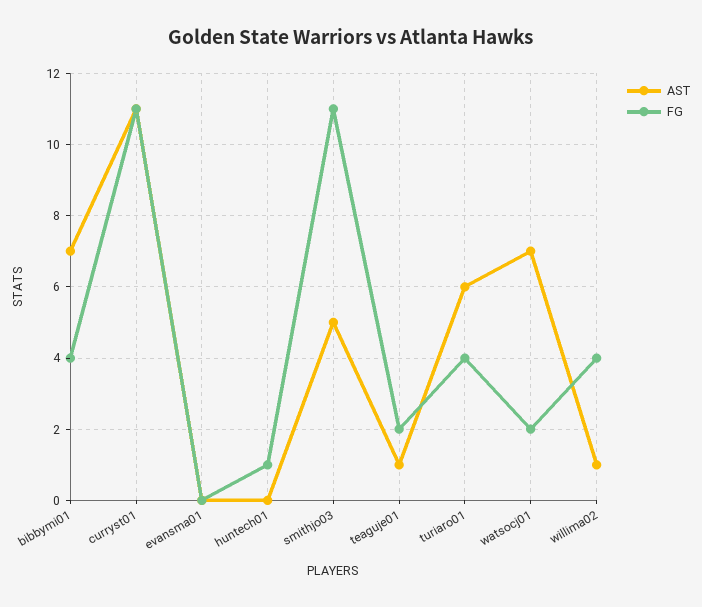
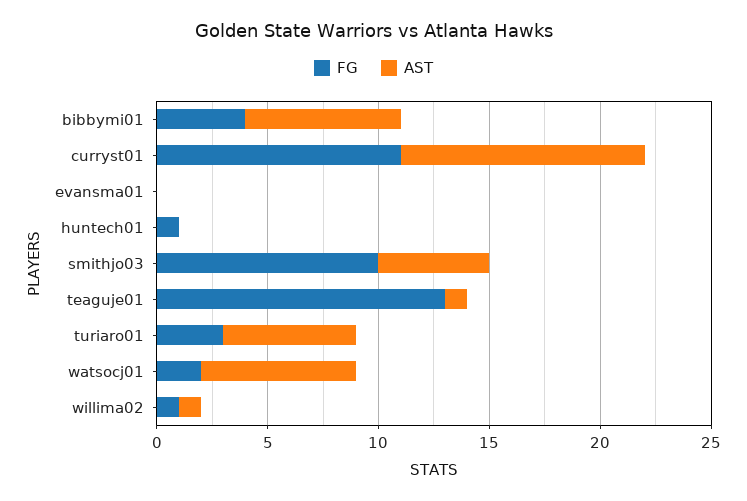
FG, smithjo03: 11 -> 10
FG, teaguje01: 2 -> 13
FG, turiaro01: 4 -> 3
FG, willima02: 4 -> 1

